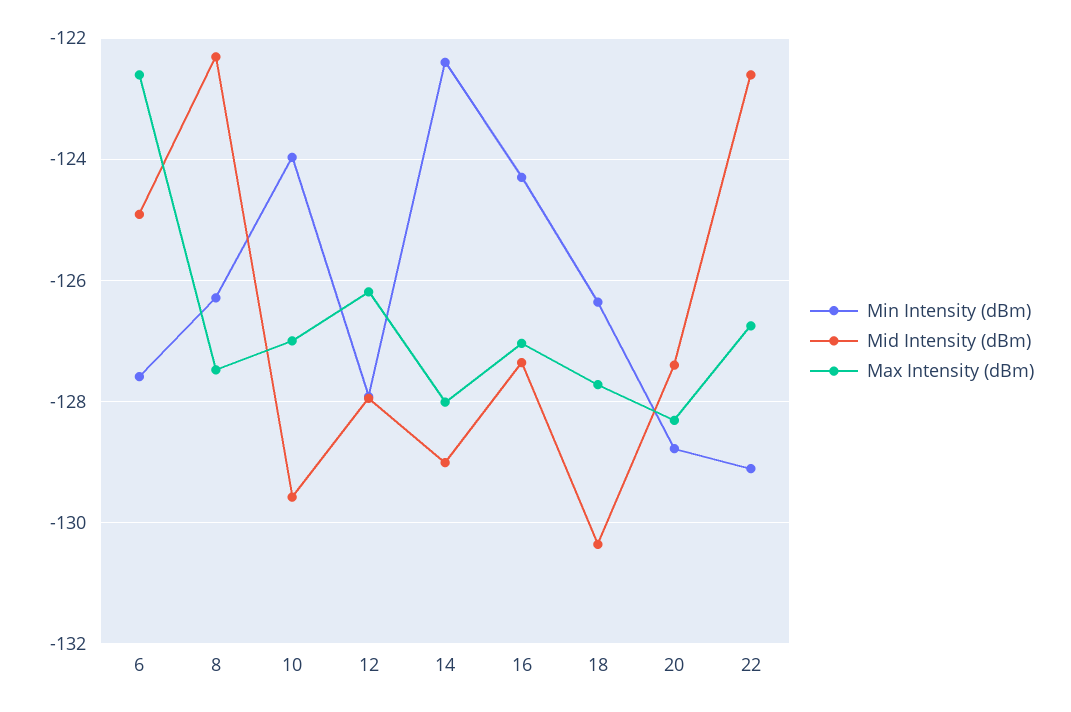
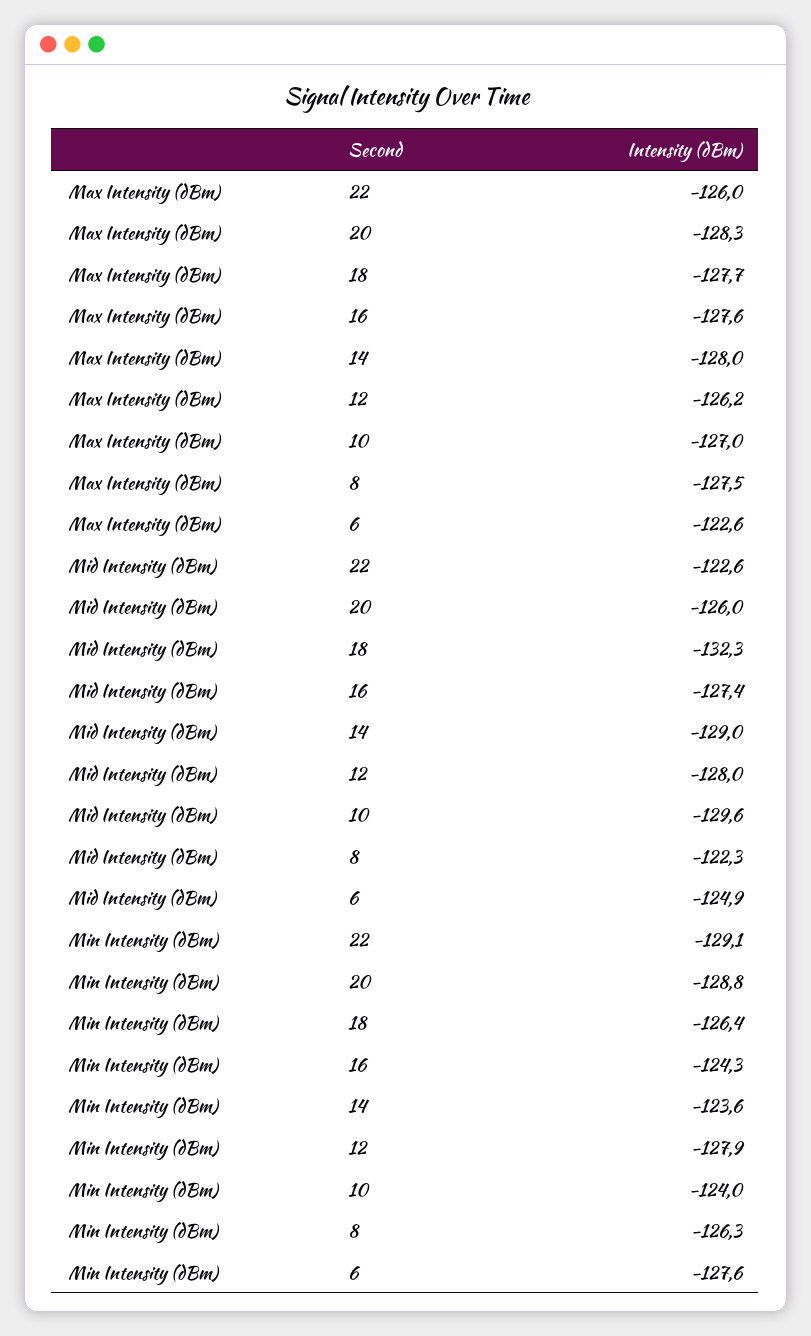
Min Intensity (dBm), 14: -122.4 -> -123.6
Max Intensity (dBm), 16: -127 -> -127.6
Mid Intensity (dBm), 18: -130.4 -> -132.3
Mid Intensity (dBm), 20: -127.4 -> -126
Max Intensity (dBm), 22: -126.8 -> -126

